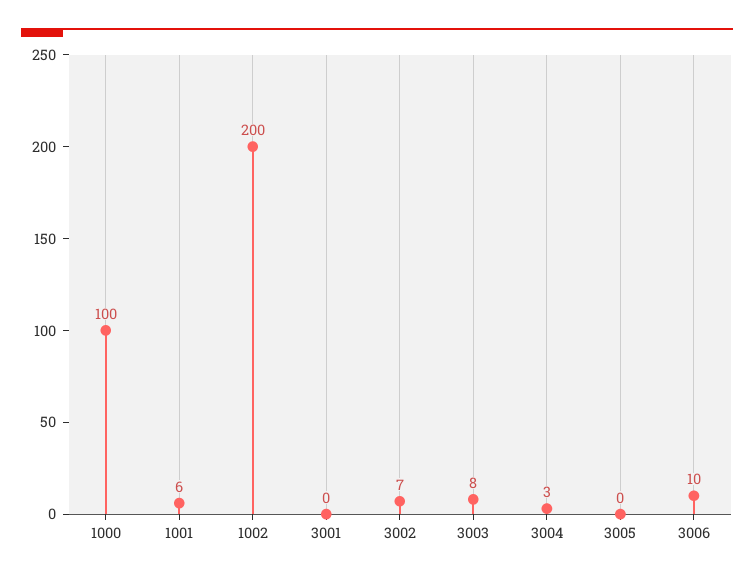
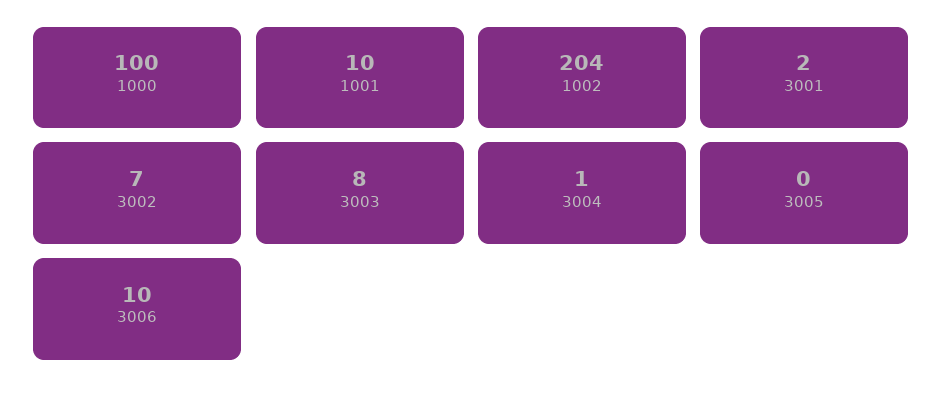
1001: 6 -> 10
1002: 200 -> 204
3001: 0 -> 2
3004: 3 -> 1

